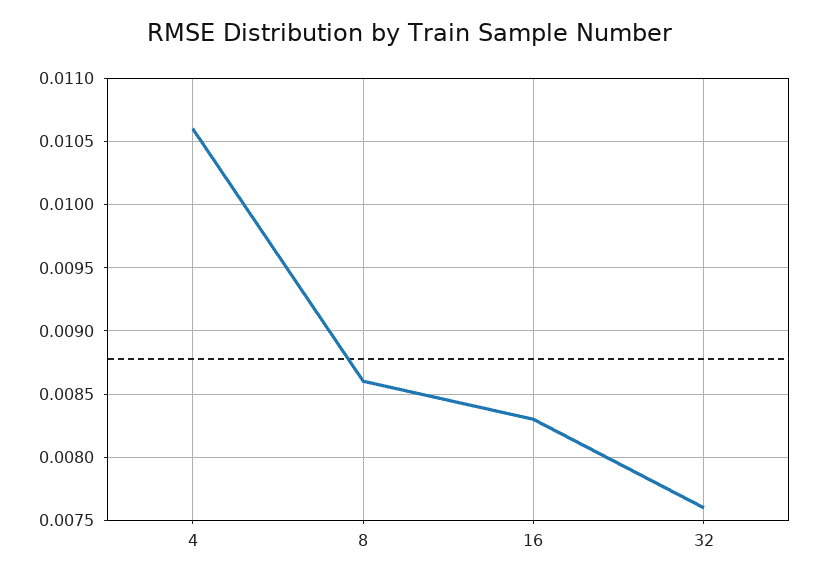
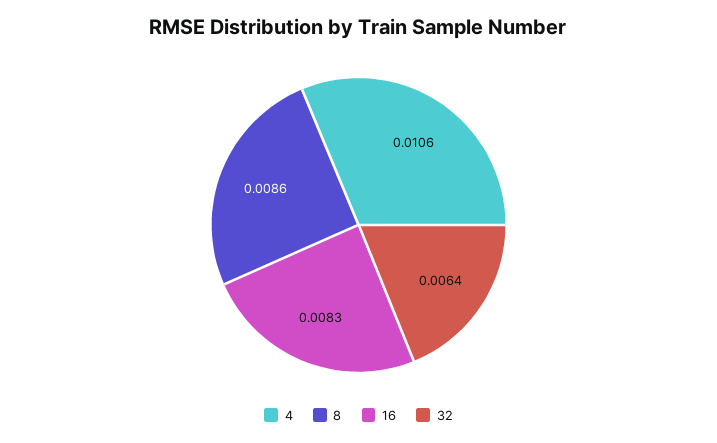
32: 0.0076 -> 0.0064

